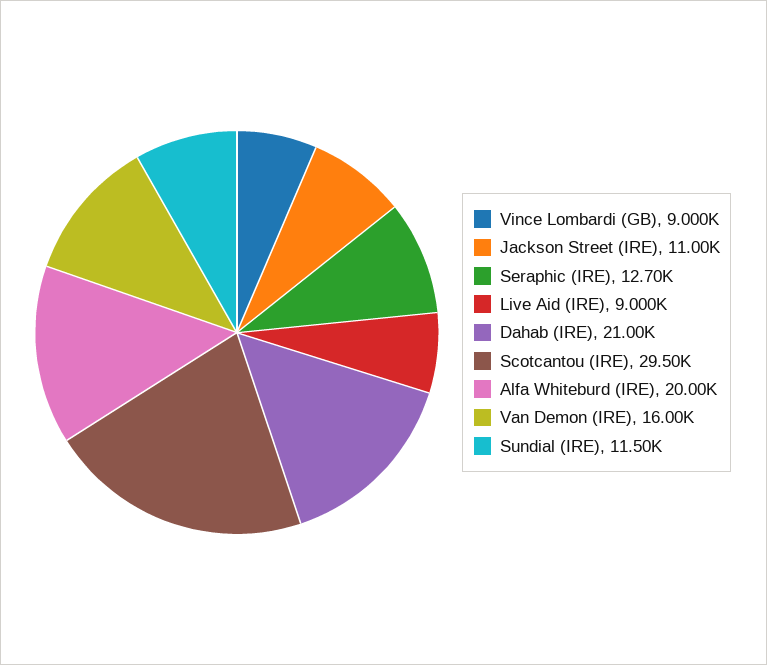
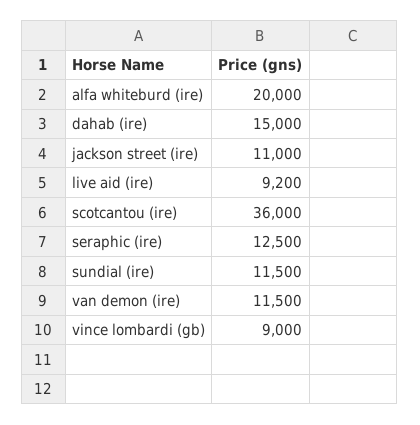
Seraphic (IRE): 12700 -> 12500
Live Aid (IRE): 9000 -> 9200
Dahab (IRE): 21000 -> 15000
Scotcantou (IRE): 29500 -> 36000
Van Demon (IRE): 16000 -> 11500

